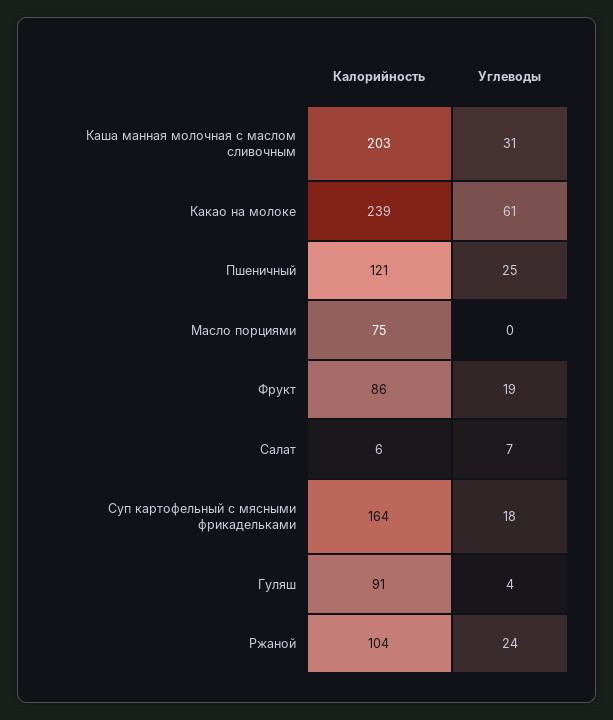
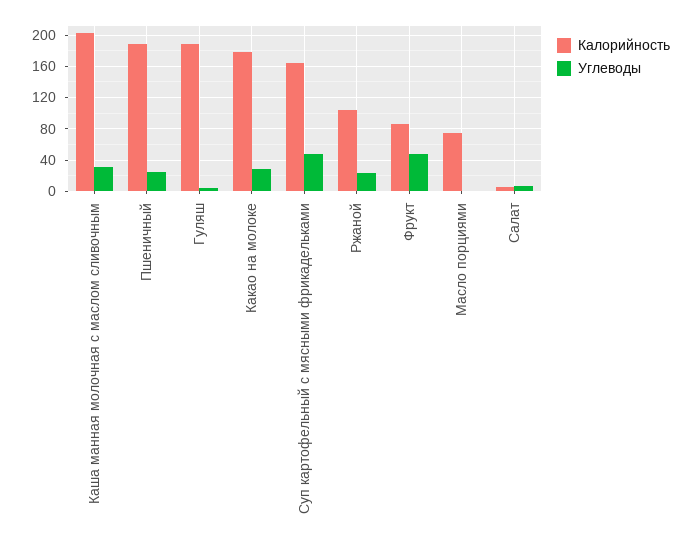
Калорийность, Какао на молоке: 239 -> 180
Углеводы, Какао на молоке: 61 -> 30
Калорийность, Пшеничный: 121 -> 190
Углеводы, Фрукт: 19 -> 50
Углеводы, Суп картофельный с мясными фрикадельками: 18 -> 50
Калорийность, Гуляш: 91 -> 190

